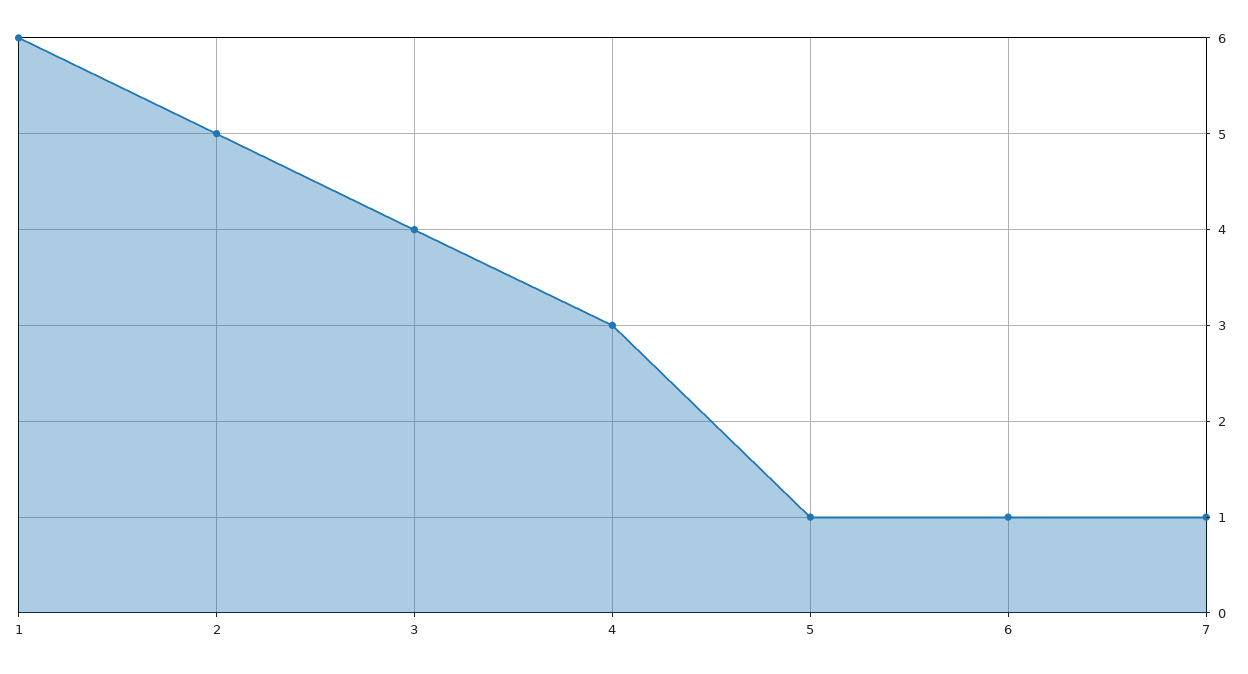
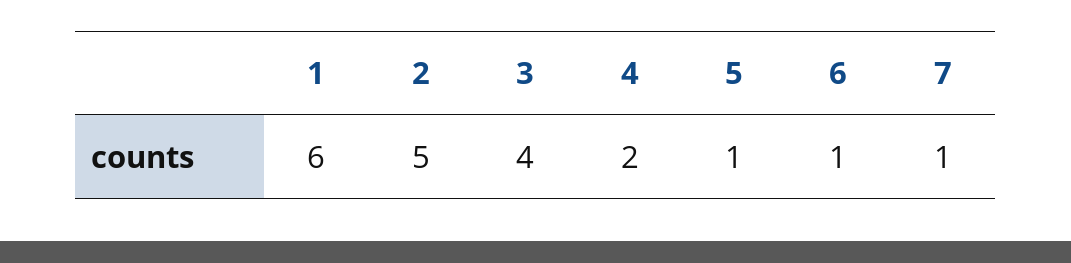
4: 3 -> 2

